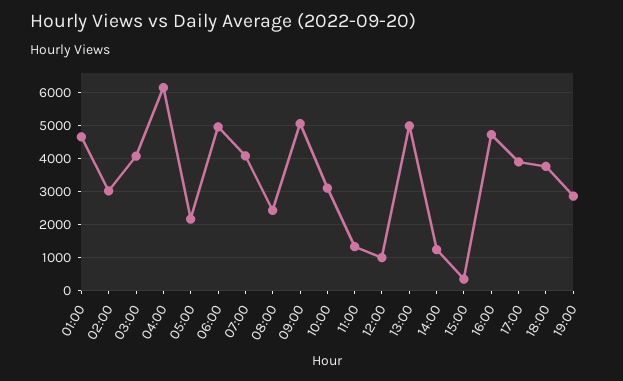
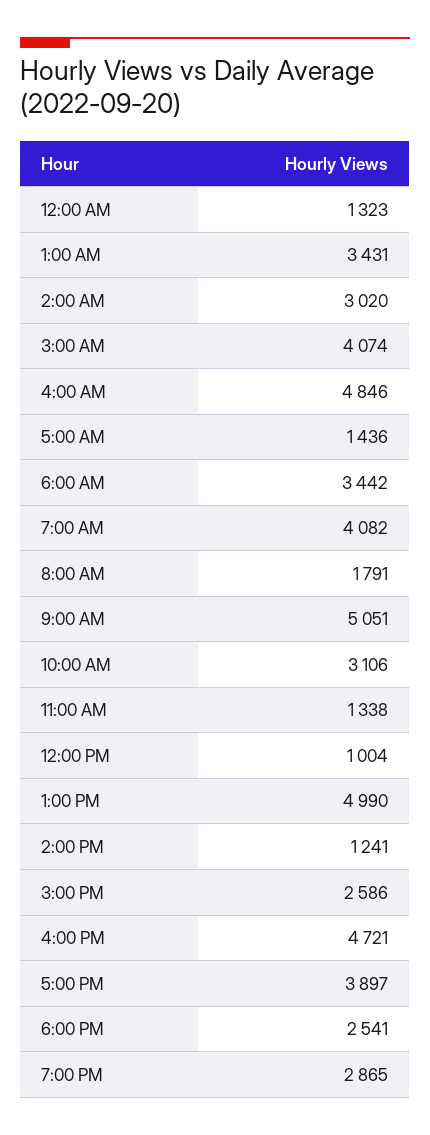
01:00: 4600 -> 3431
04:00: 6200 -> 4846
05:00: 2200 -> 1436
06:00: 5000 -> 3442
08:00: 2400 -> 1791
15:00: 400 -> 2586
18:00: 3800 -> 2541
12:00 AM: none -> 1323

